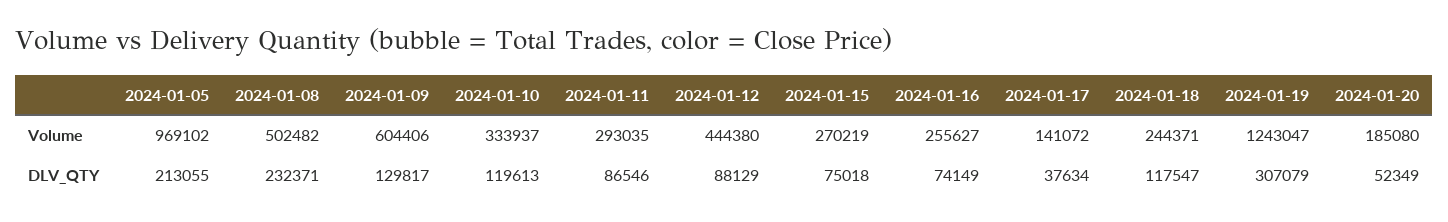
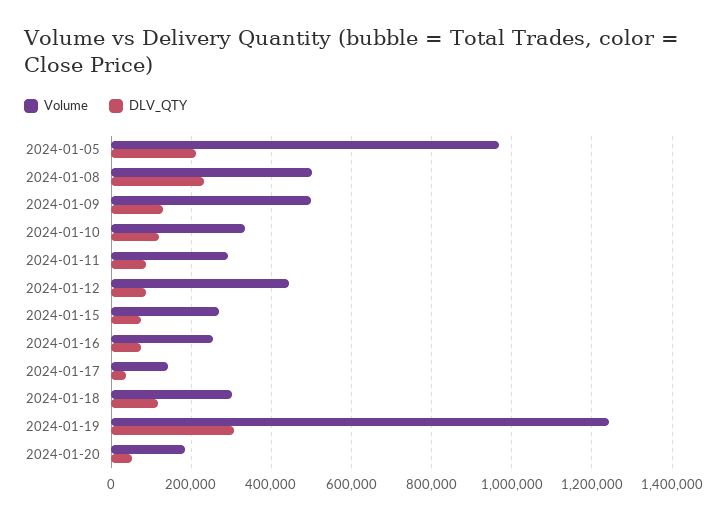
Volume, 2024-01-09: 604406 -> 500000
Volume, 2024-01-18: 244371 -> 300000

